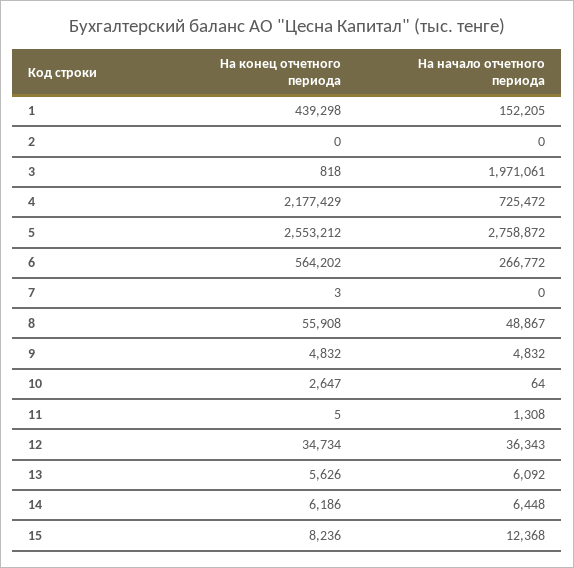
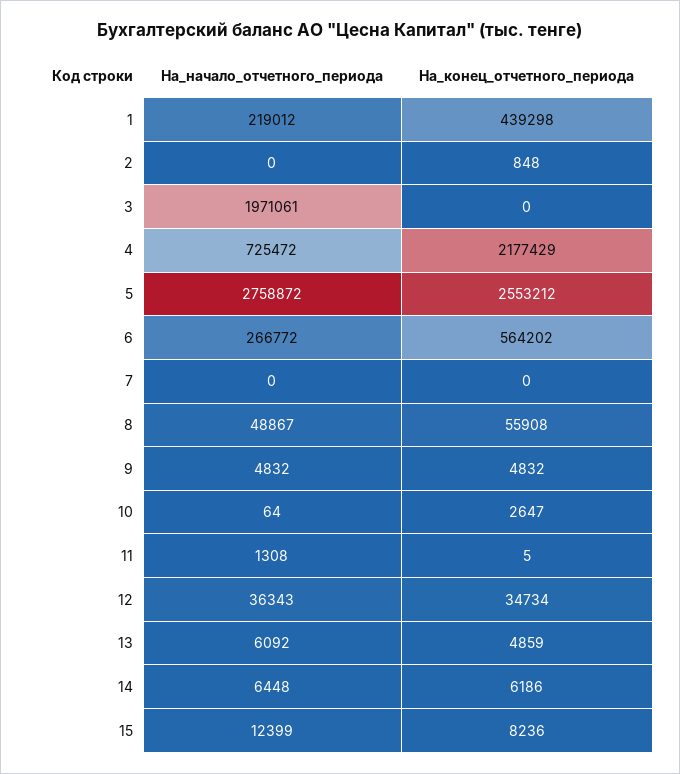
На начало отчетного периода, 1: 152205 -> 219012
На конец отчетного периода, 2: 0 -> 848
На конец отчетного периода, 3: 818 -> 0
На конец отчетного периода, 7: 3 -> 0
На конец отчетного периода, 13: 5626 -> 4859
На начало отчетного периода, 15: 12368 -> 12399

